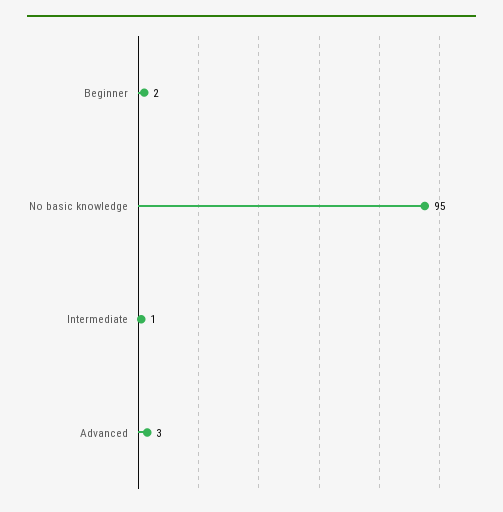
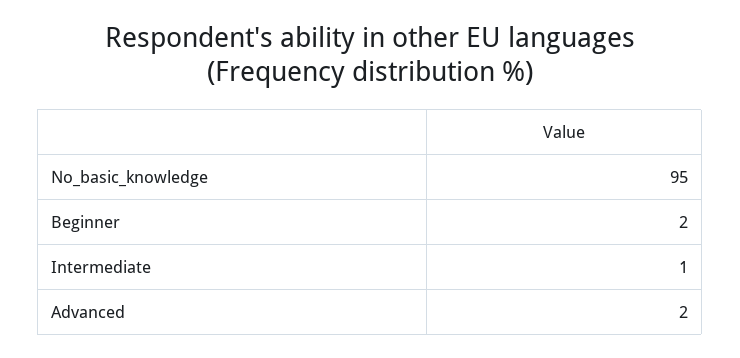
Advanced: 3 -> 2

